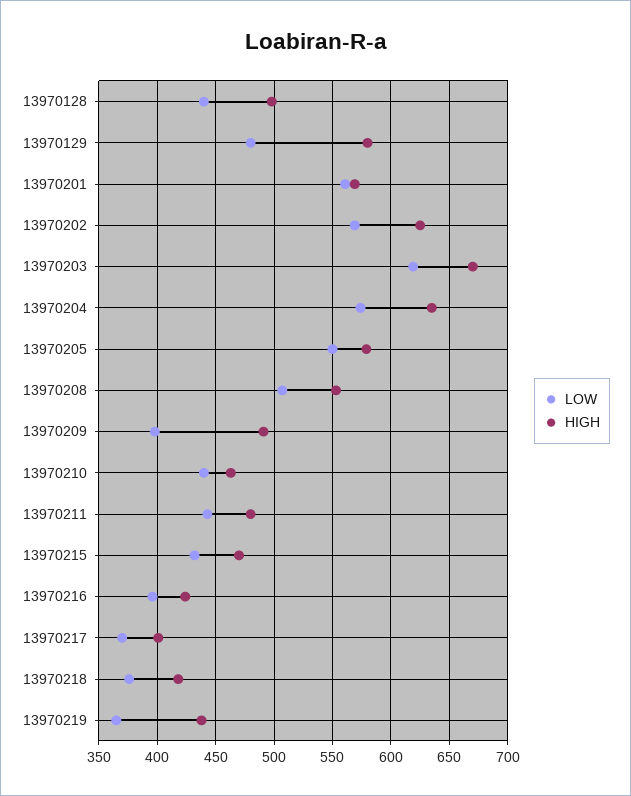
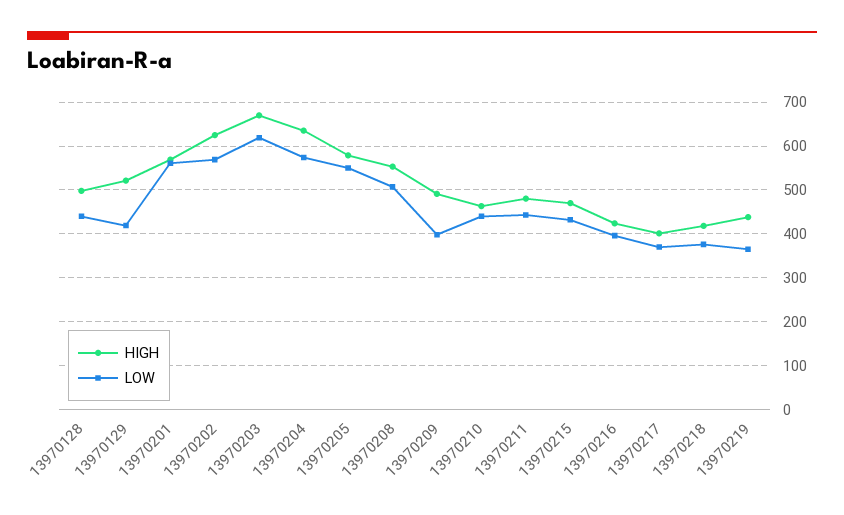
LOW, 13970129: 480 -> 420
HIGH, 13970129: 580 -> 520

